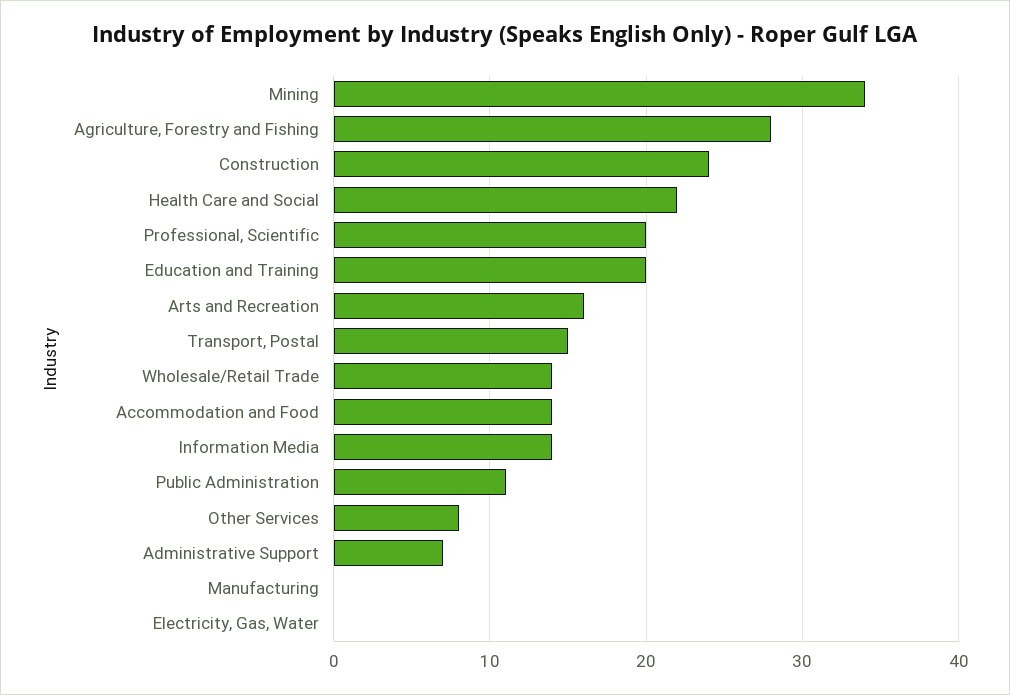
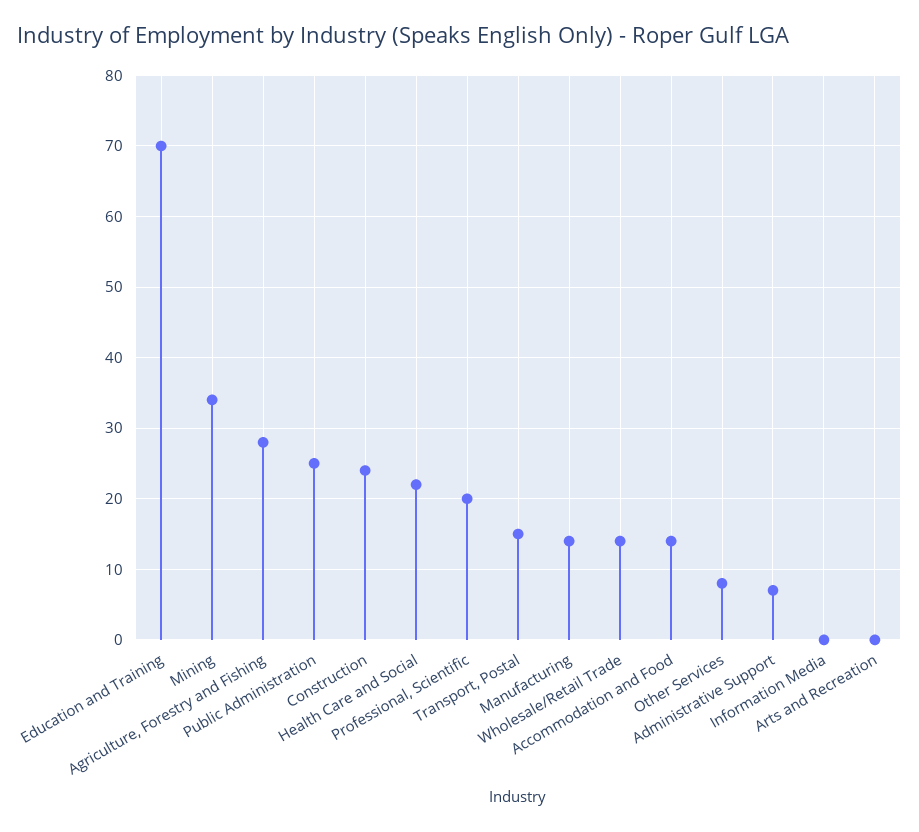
Education and Training: 20 -> 70
Arts and Recreation: 16 -> 0
Information Media: 14 -> 0
Public Administration: 11 -> 25
Manufacturing: 0 -> 14
Electricity, Gas, Water: 0 -> none

